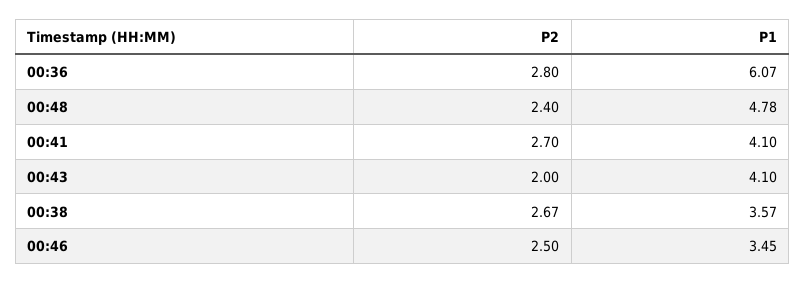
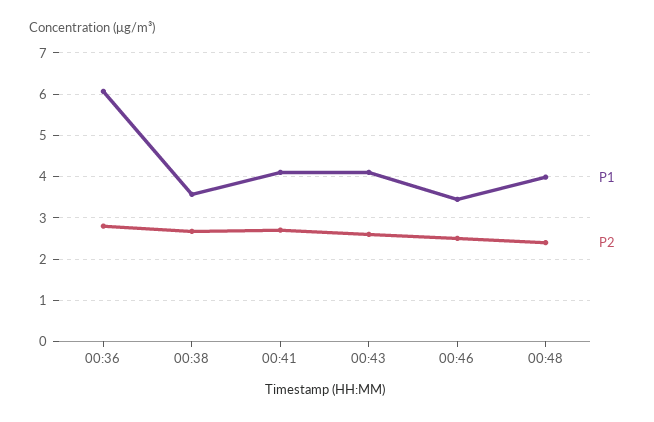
P1, 00:48: 4.78 -> 4
P2, 00:43: 2 -> 2.6

